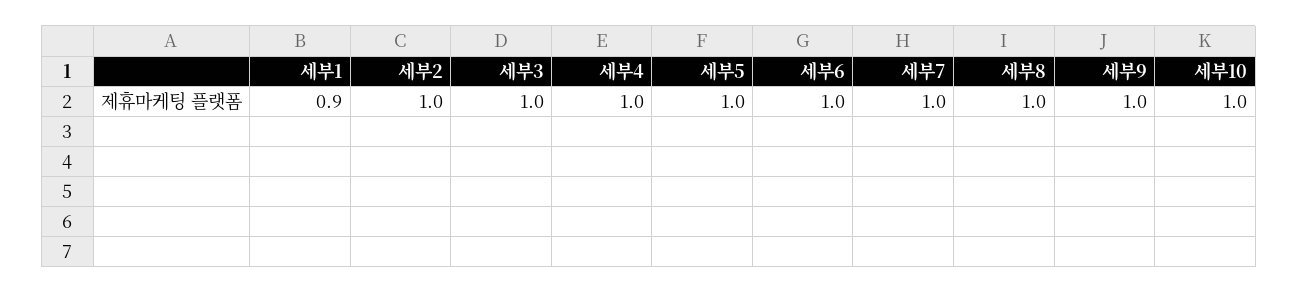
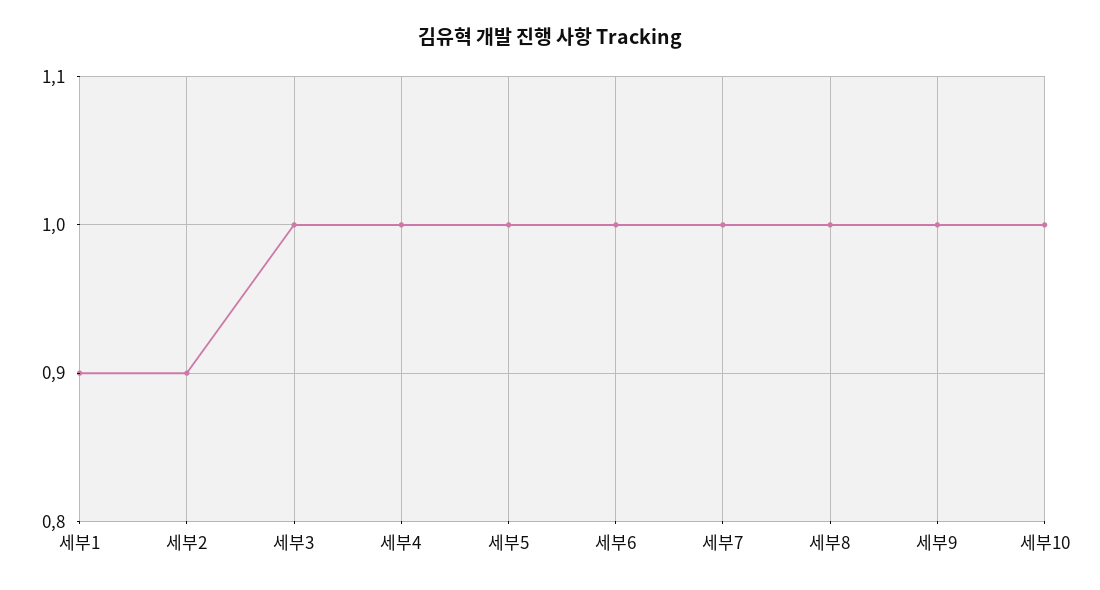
세부2: 1 -> 0.9

